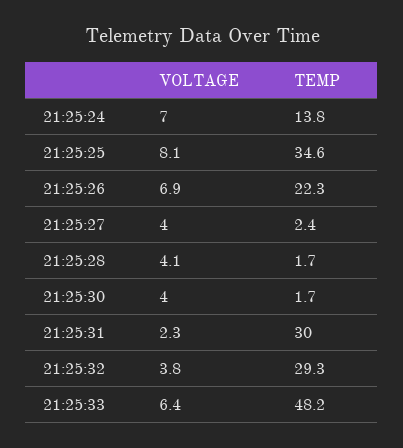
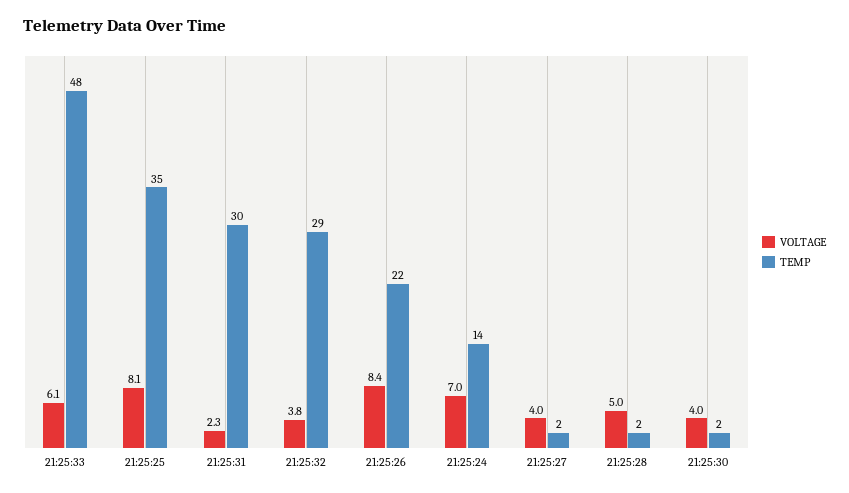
VOLTAGE, 21:25:26: 6.9 -> 8.4
VOLTAGE, 21:25:28: 4.1 -> 5
VOLTAGE, 21:25:33: 6.4 -> 6.1

